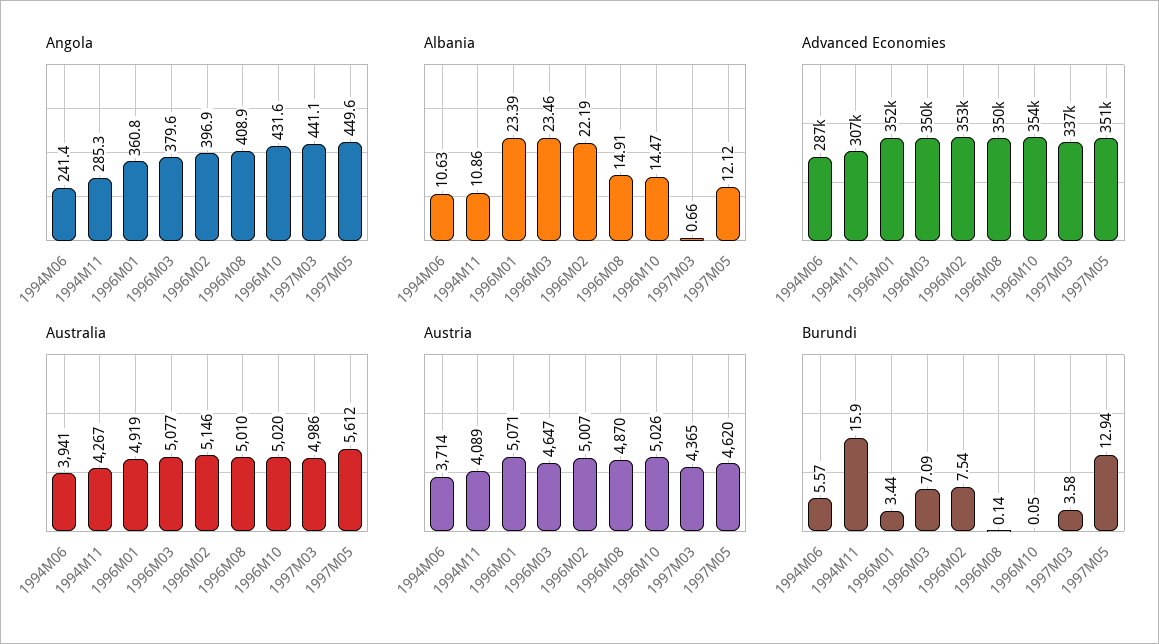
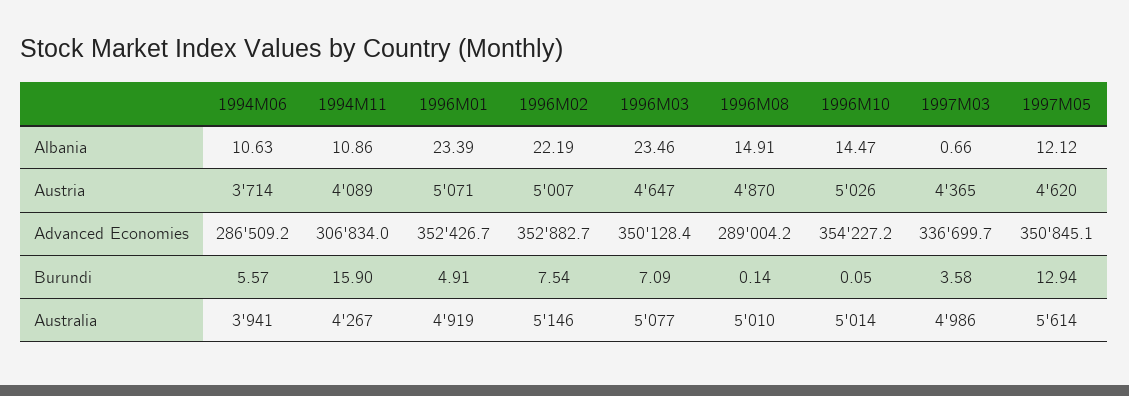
Angola, 1994M06: 241.4 -> none
Angola, 1994M11: 285.3 -> none
Angola, 1996M01: 360.8 -> none
Angola, 1996M03: 379.6 -> none
Angola, 1996M02: 396.9 -> none
Angola, 1996M08: 408.9 -> none
Angola, 1996M10: 431.6 -> none
Angola, 1997M03: 441.1 -> none
Angola, 1997M05: 449.6 -> none
Advanced Economies, 1996M08: 350000 -> 289004.2
Australia, 1996M10: 5020 -> 5014
Australia, 1997M05: 5612 -> 5614
Burundi, 1996M01: 3.44 -> 4.91

